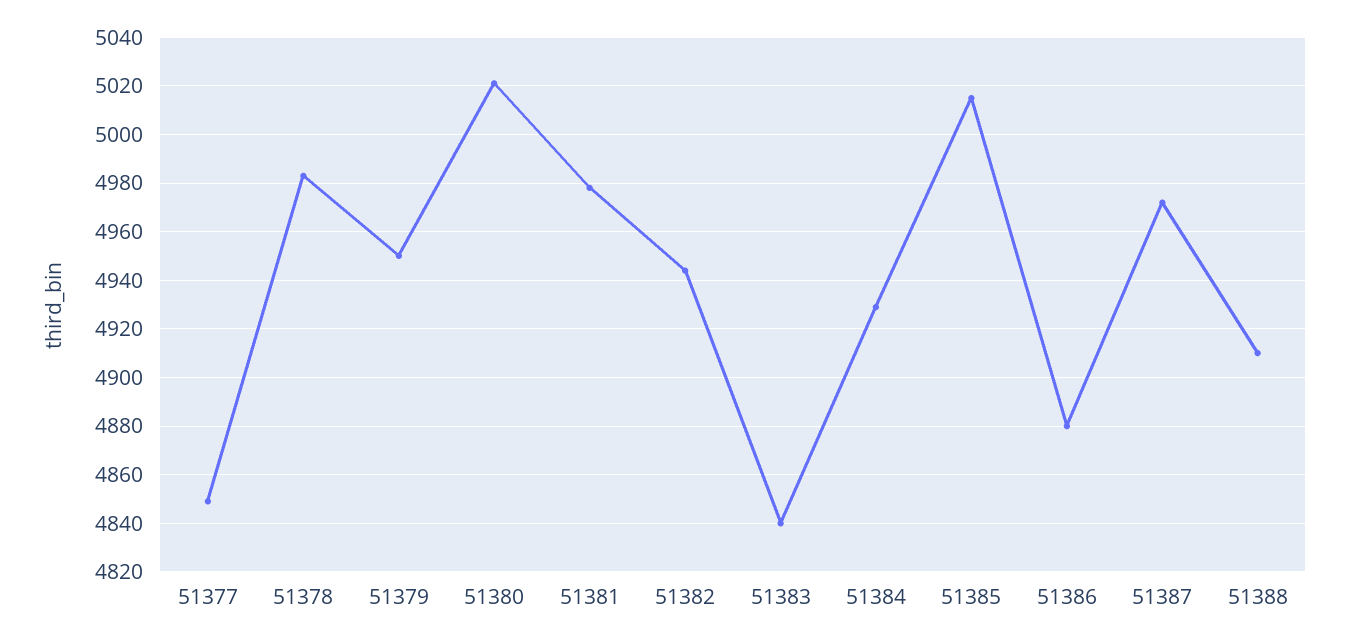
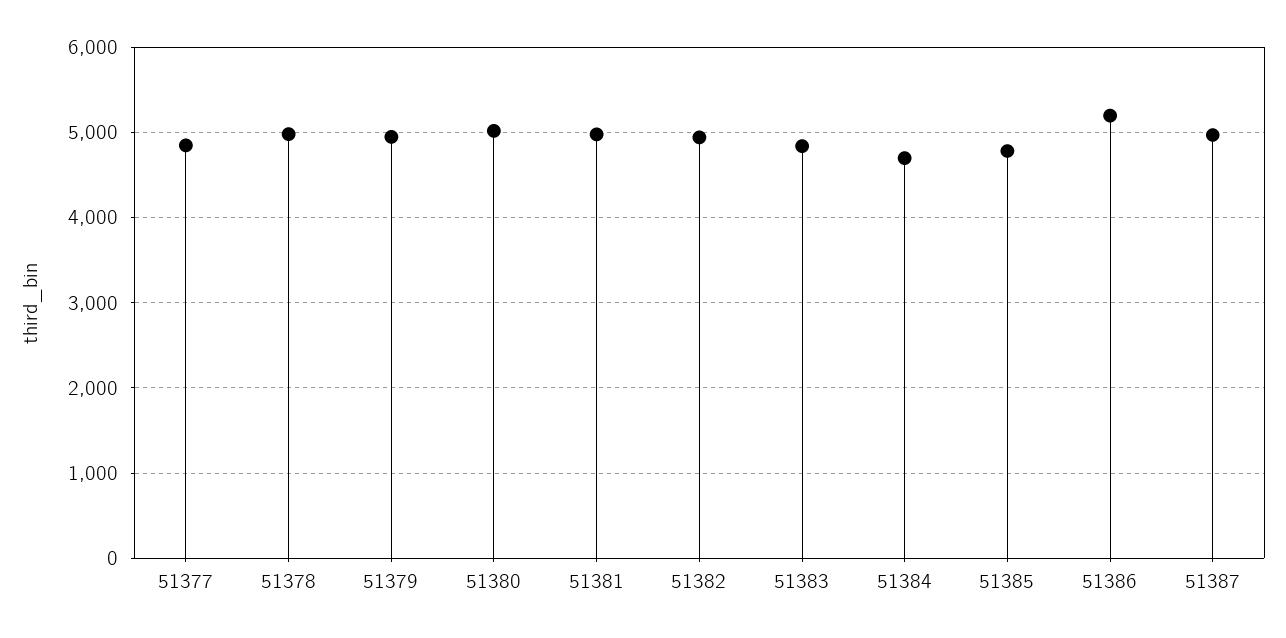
51384: 4930 -> 4700
51385: 5015 -> 4800
51386: 4880 -> 5200
51388: 4910 -> none

